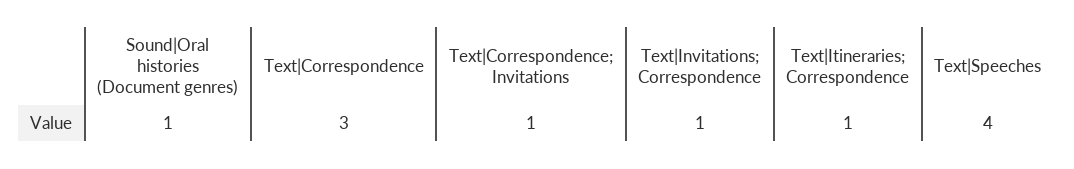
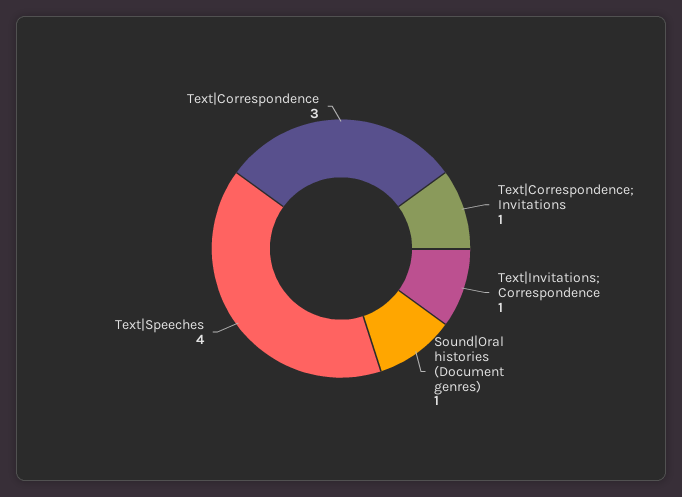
Text|Itineraries; Correspondence: 1 -> none

